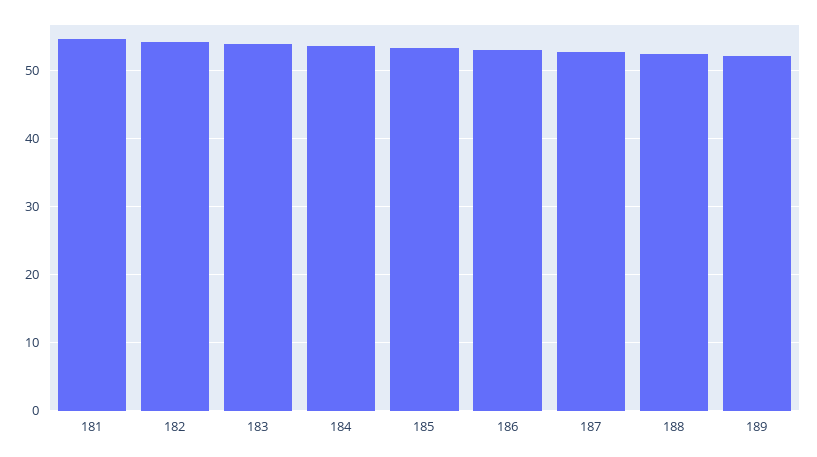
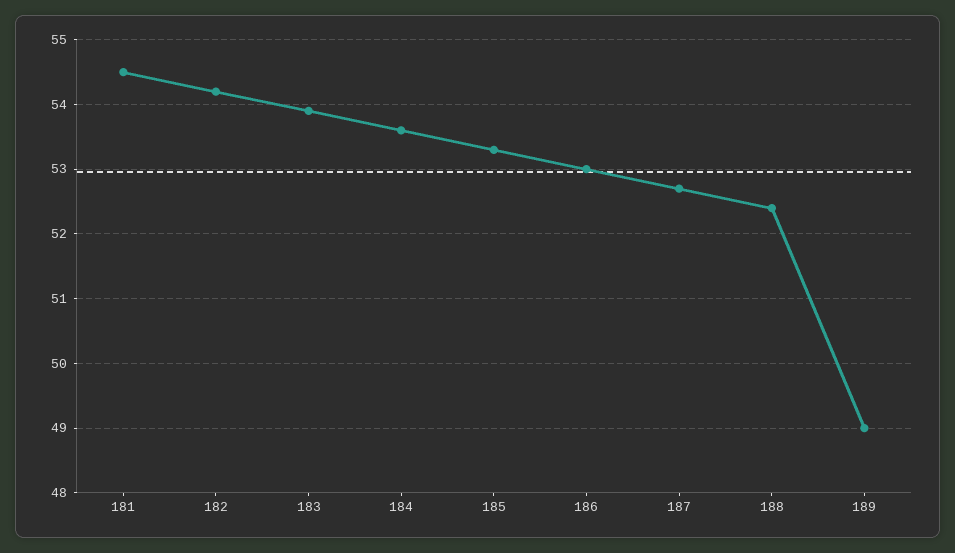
189: 52 -> 49

